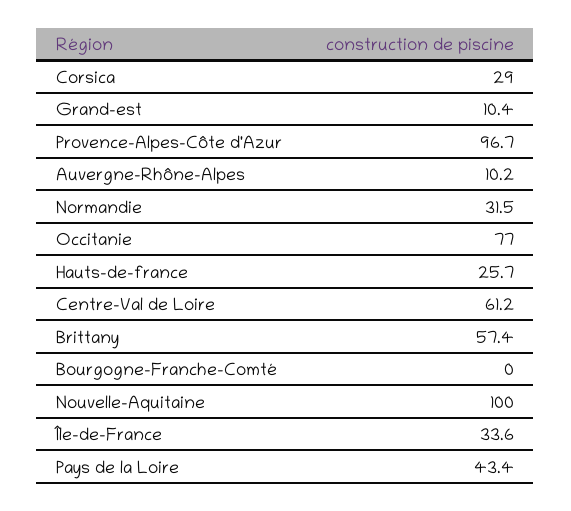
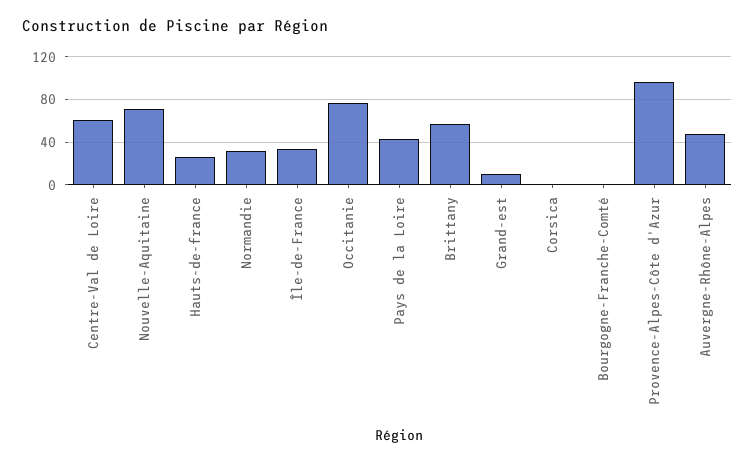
Corsica: 29 -> 0
Auvergne-Rhône-Alpes: 10.2 -> 50
Nouvelle-Aquitaine: 100 -> 70

